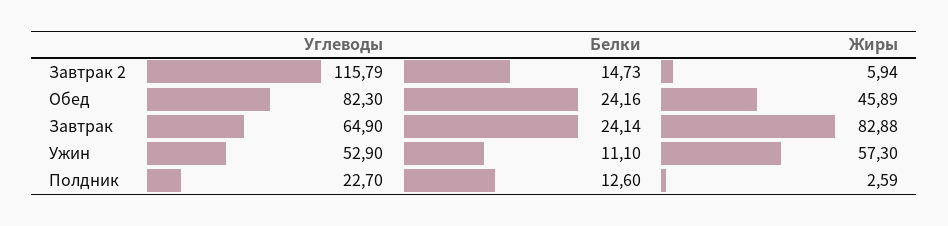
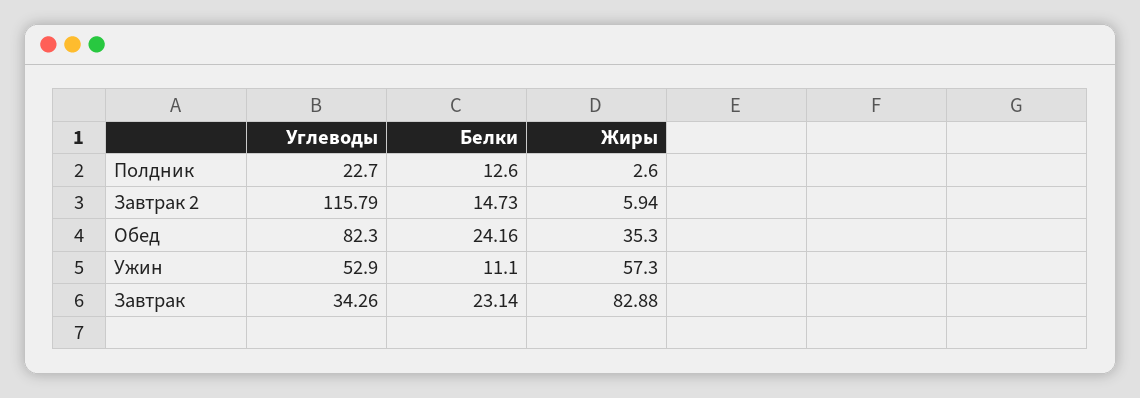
Жиры, Обед: 45.89 -> 35.3
Углеводы, Завтрак: 64.9 -> 34.26
Белки, Завтрак: 24.14 -> 23.14
Жиры, Полдник: 2.59 -> 2.6

